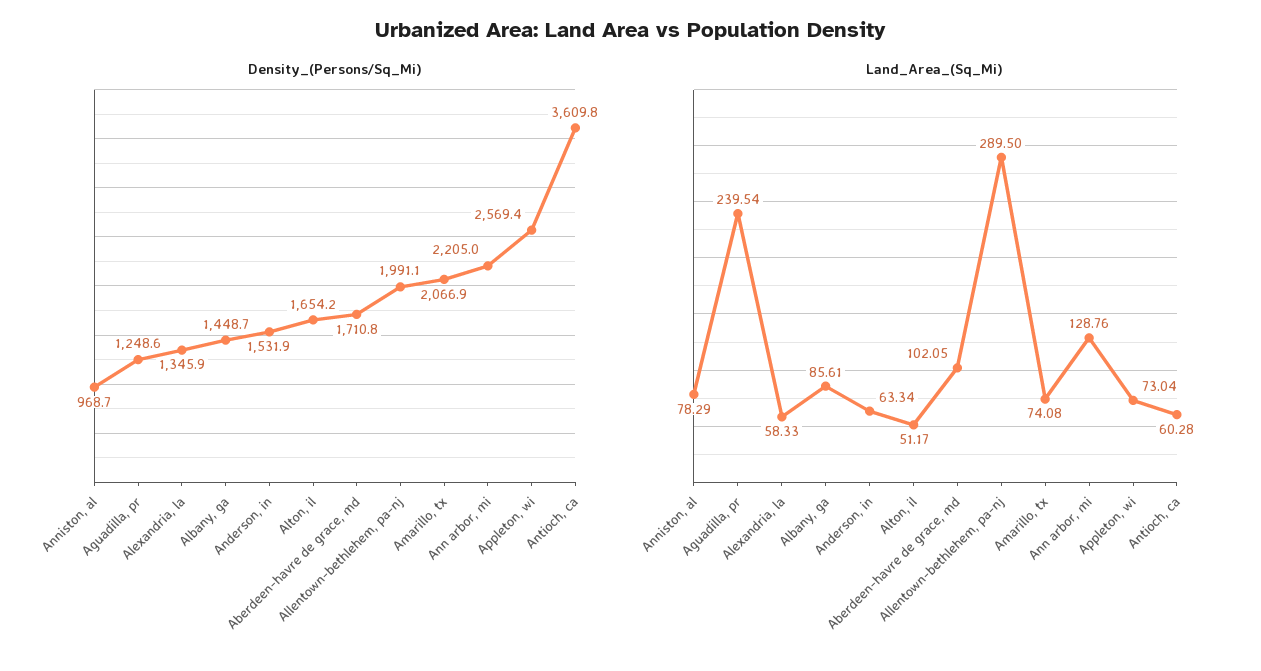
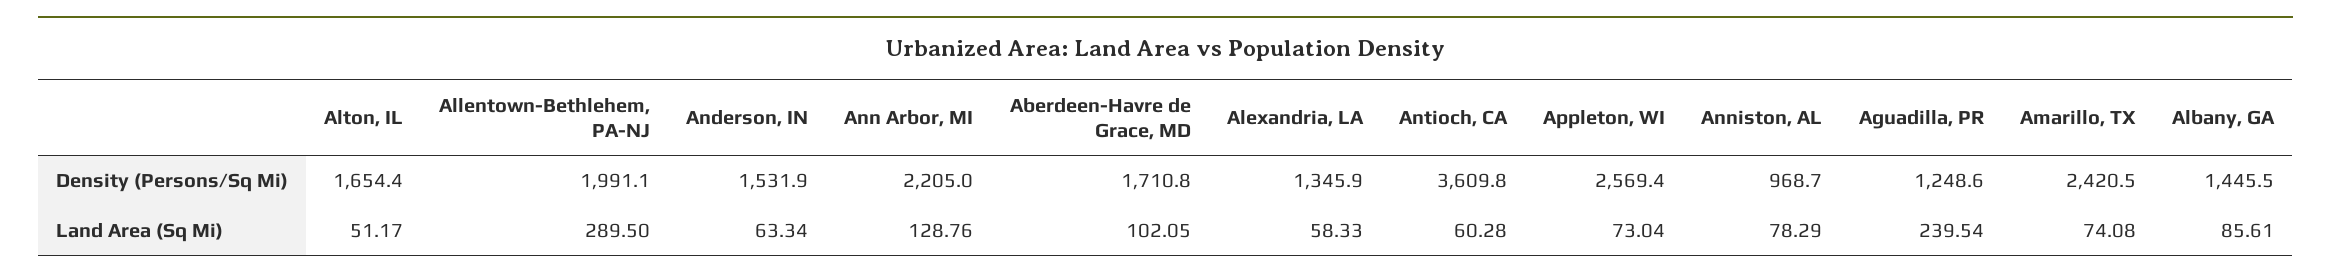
Density_(Persons/Sq_Mi), Albany, ga: 1448.7 -> 1445.5
Density_(Persons/Sq_Mi), Alton, il: 1654.2 -> 1654.4
Density_(Persons/Sq_Mi), Amarillo, tx: 2066.9 -> 2420.5

